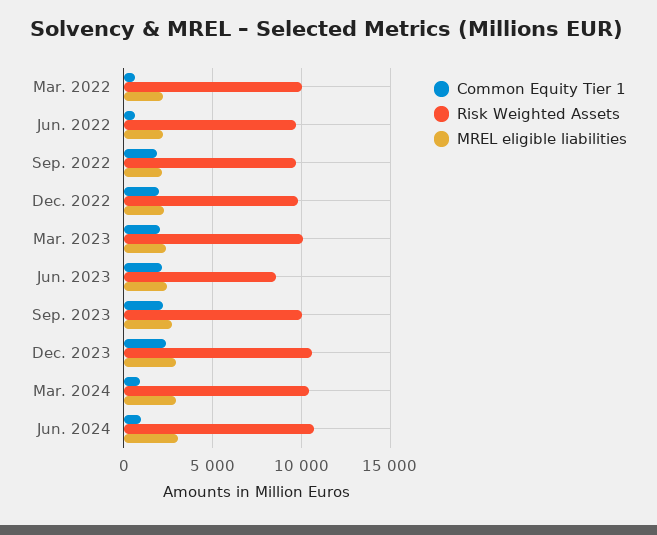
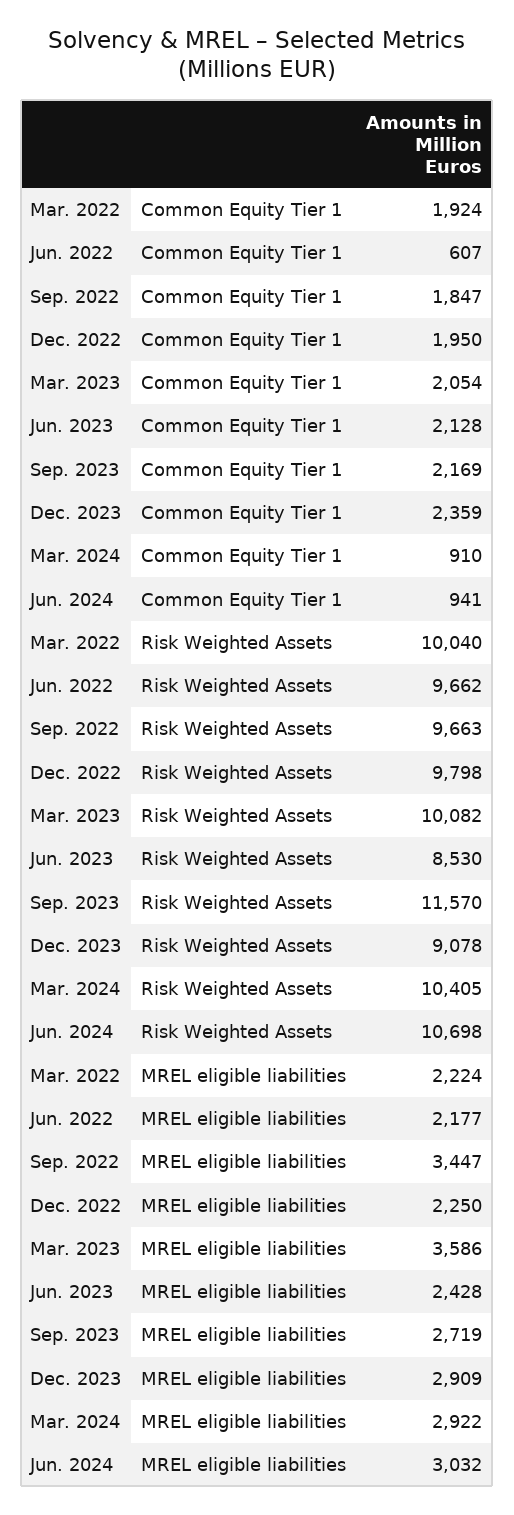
Common Equity Tier 1, Mar. 2022: 500 -> 1924
MREL eligible liabilities, Sep. 2022: 2000 -> 3447
MREL eligible liabilities, Mar. 2023: 2500 -> 3586
Risk Weighted Assets, Sep. 2023: 10000 -> 11570
Risk Weighted Assets, Dec. 2023: 10500 -> 9078

